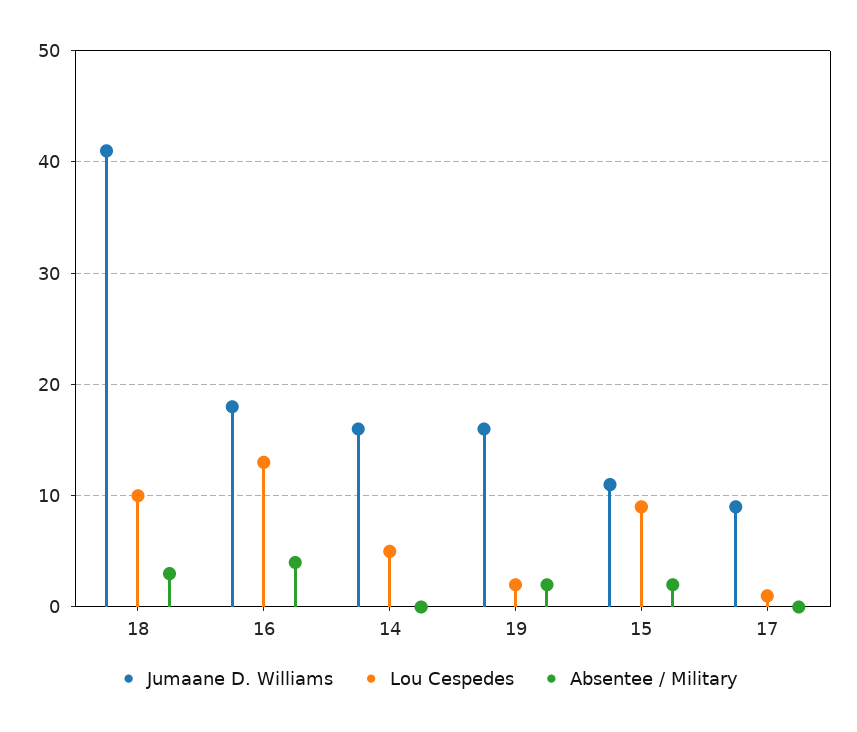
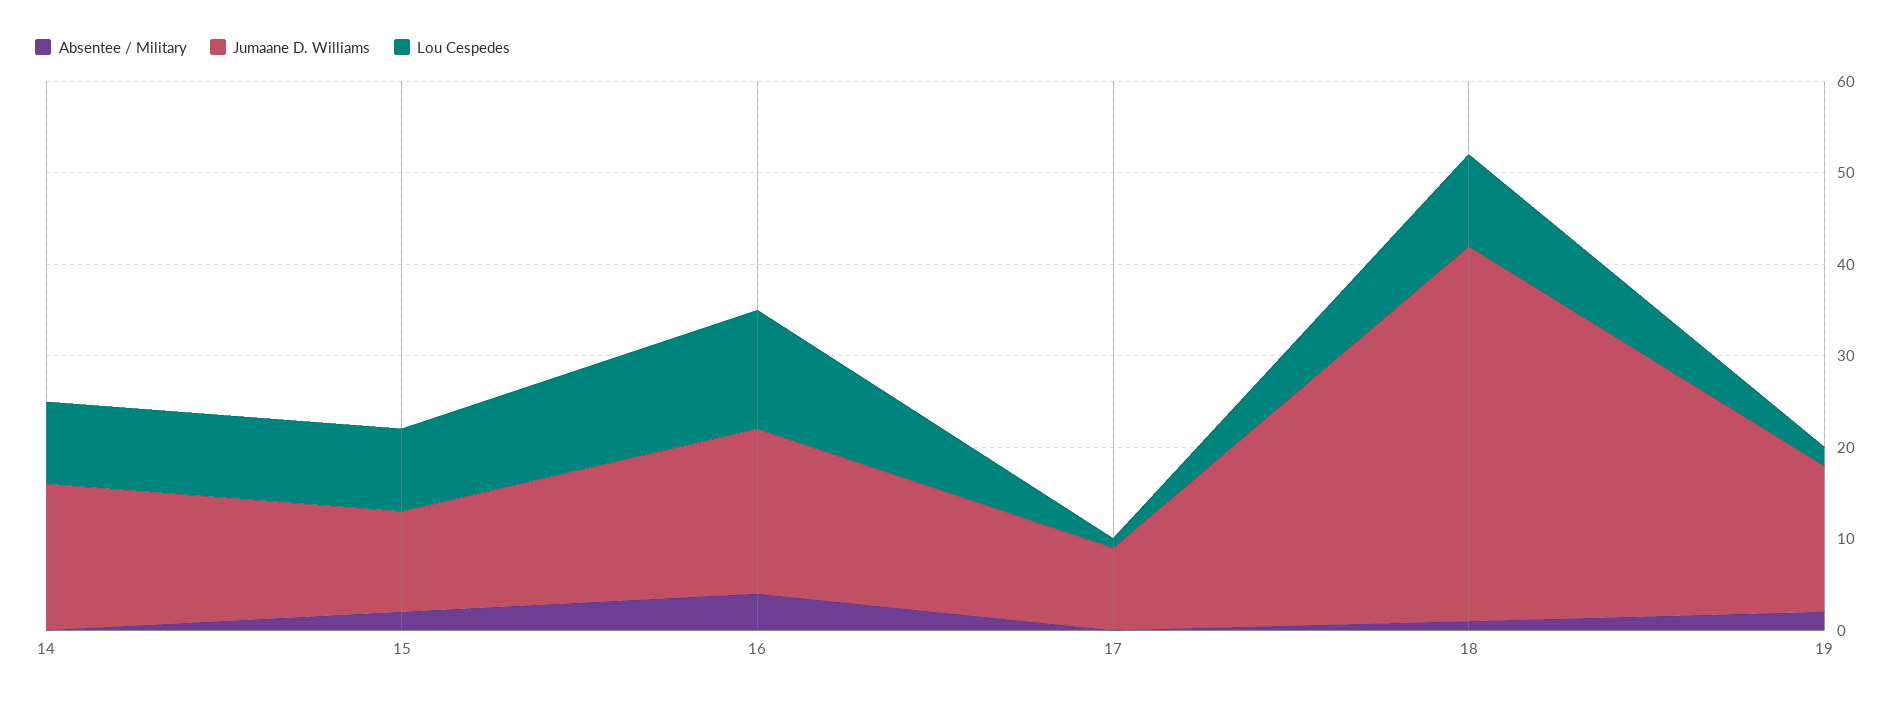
Absentee / Military, 18: 3 -> 1
Lou Cespedes, 14: 5 -> 9

